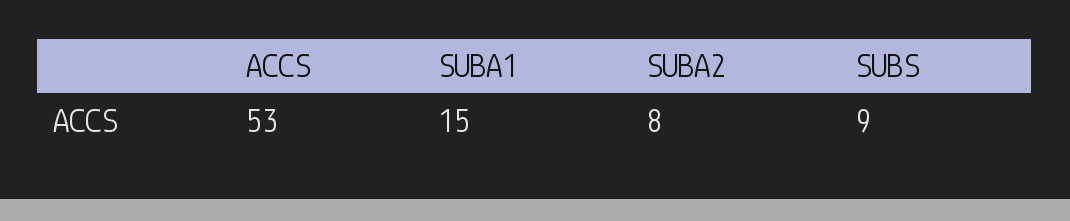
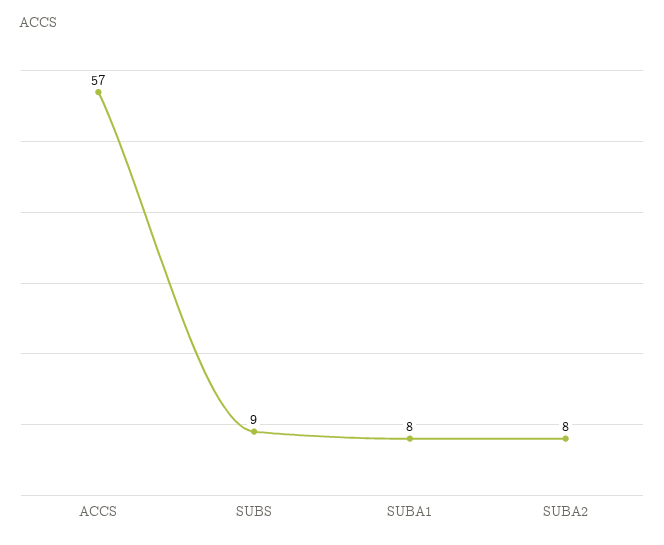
ACCS: 53 -> 57
SUBA1: 15 -> 8

